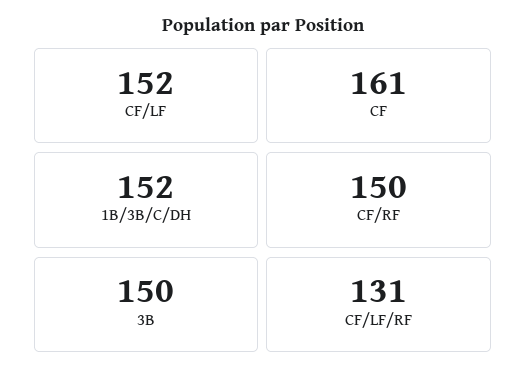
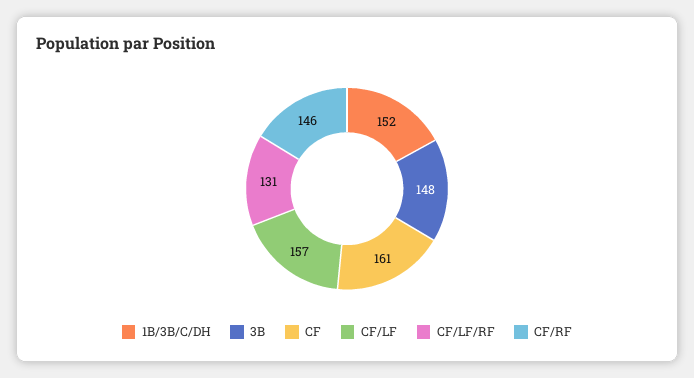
CF/LF: 152 -> 157
CF/RF: 150 -> 146
3B: 150 -> 148

